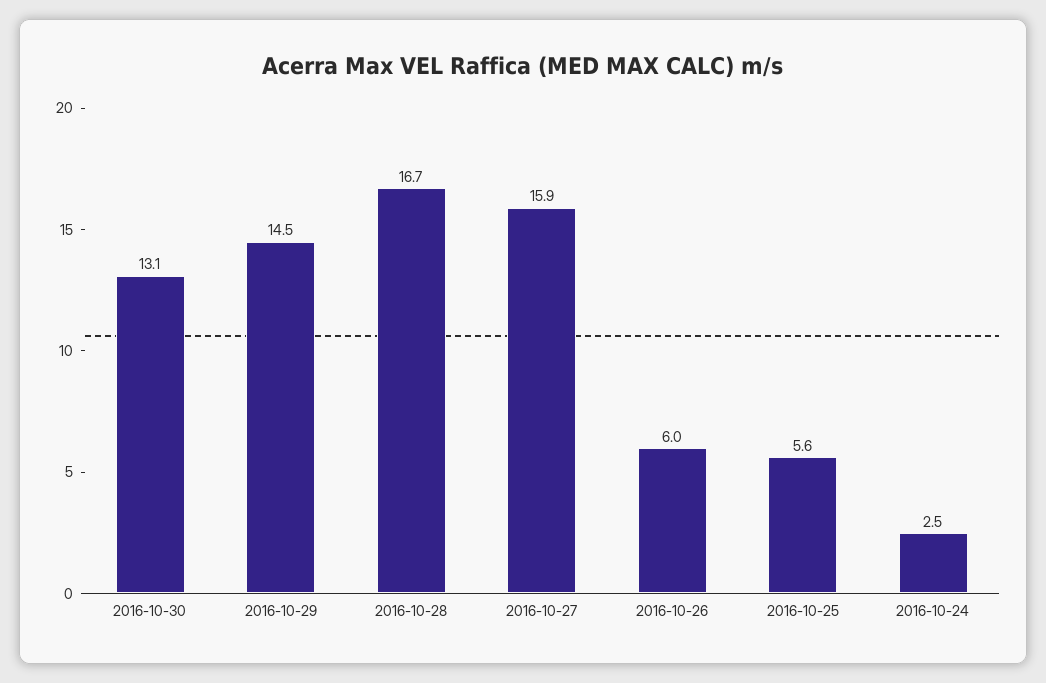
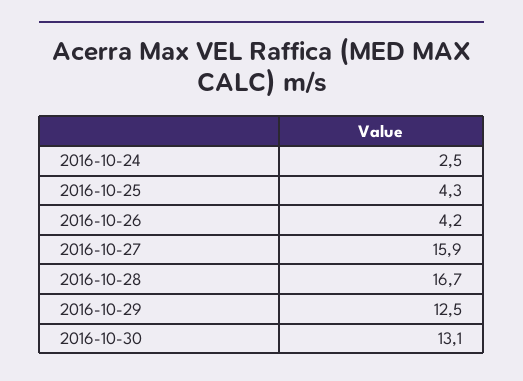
2016-10-29: 14.5 -> 12.5
2016-10-26: 6 -> 4.2
2016-10-25: 5.6 -> 4.3

